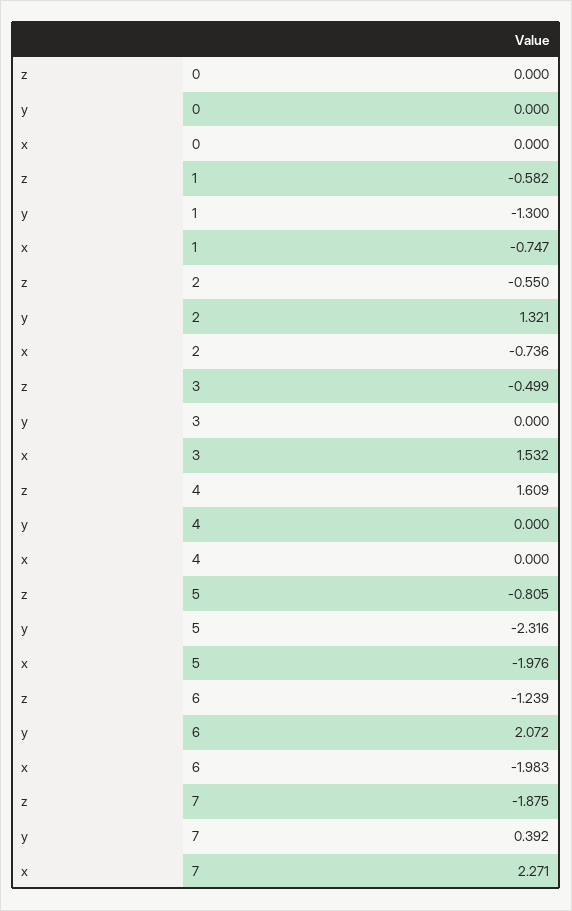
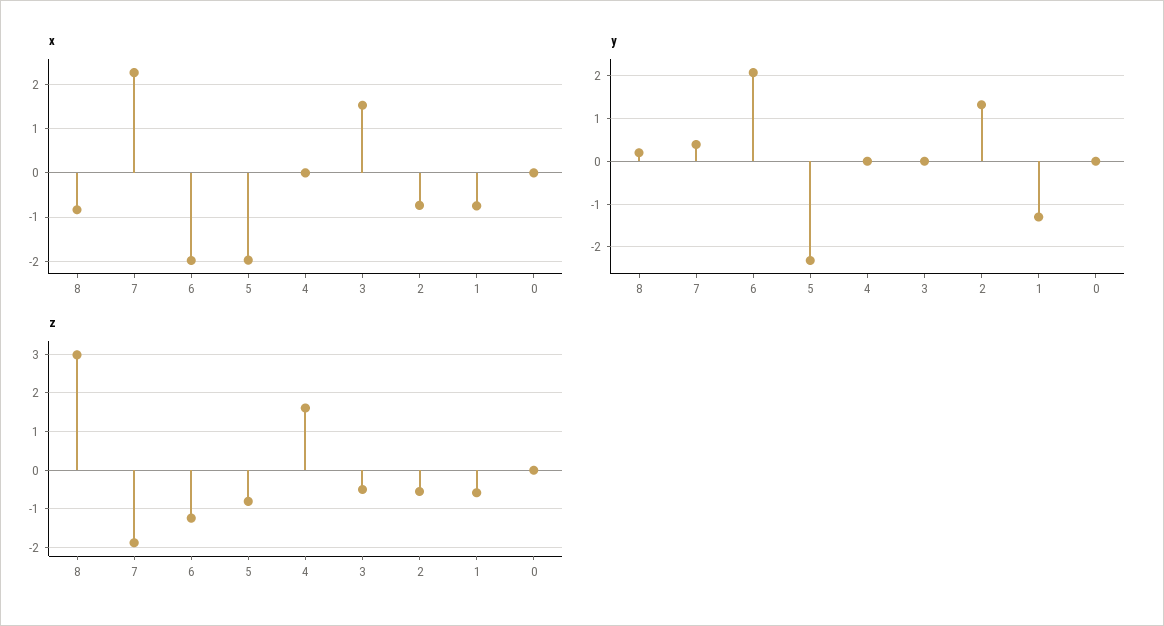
x, 8: none -> -0.8
y, 8: none -> 0.2
z, 8: none -> 3

